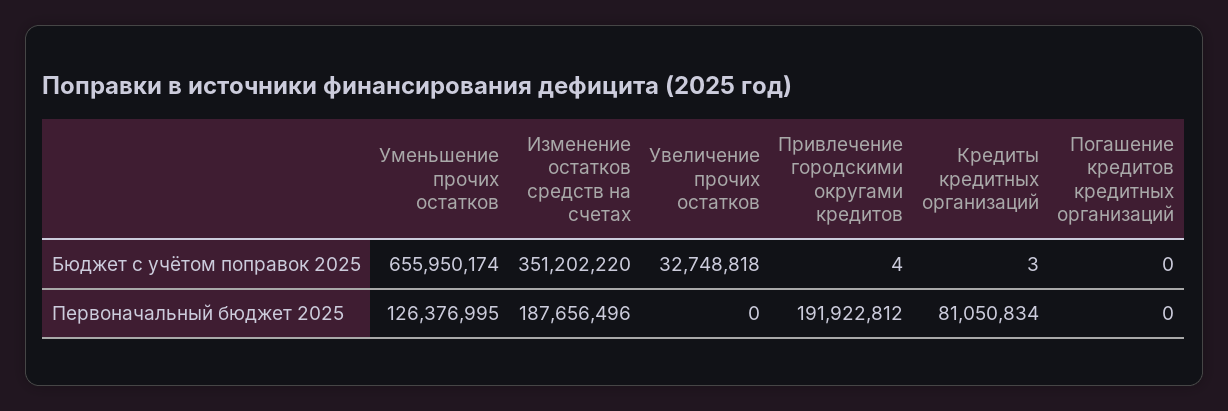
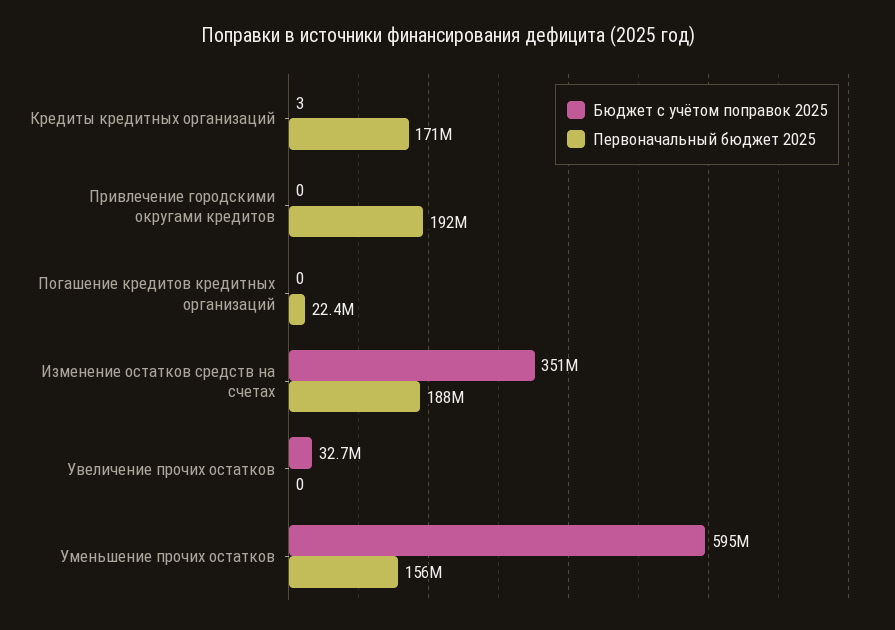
Бюджет с учётом поправок 2025, Уменьшение прочих остатков: 655950174 -> 595000000
Бюджет с учётом поправок 2025, Привлечение городскими округами кредитов: 4 -> 0
Первоначальный бюджет 2025, Уменьшение прочих остатков: 126376995 -> 156000000
Первоначальный бюджет 2025, Кредиты кредитных организаций: 81050834 -> 171000000
Первоначальный бюджет 2025, Погашение кредитов кредитных организаций: 0 -> 22400000

